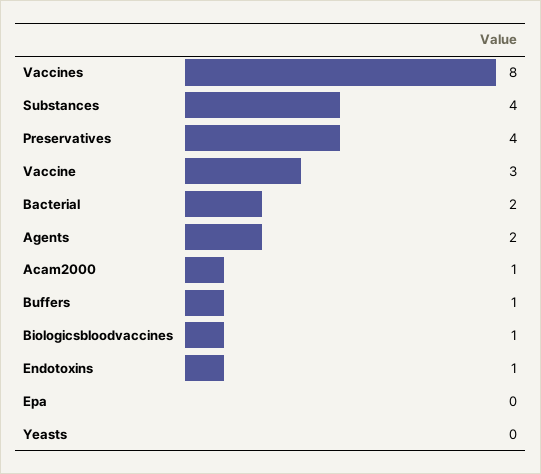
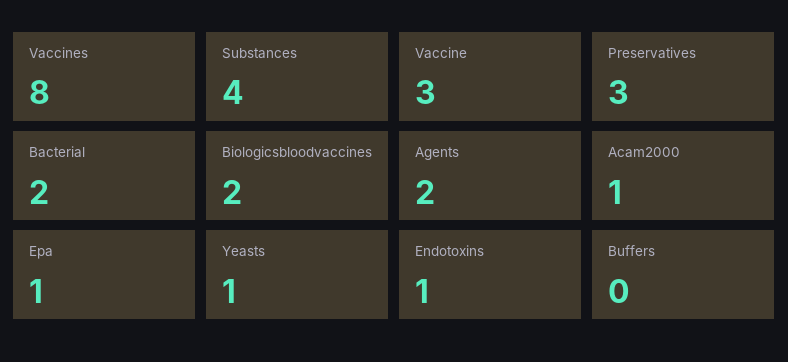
Preservatives: 4 -> 3
Buffers: 1 -> 0
Biologicsbloodvaccines: 1 -> 2
Epa: 0 -> 1
Yeasts: 0 -> 1

